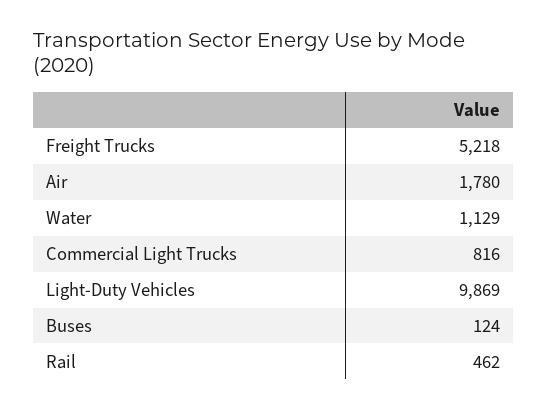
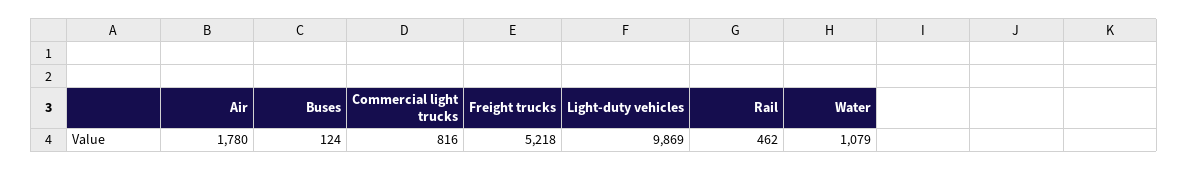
Water: 1129 -> 1079

